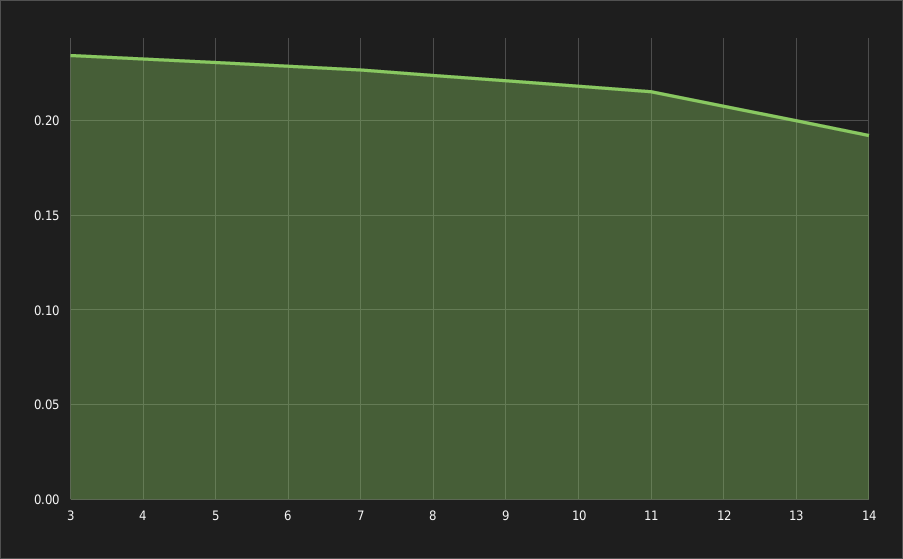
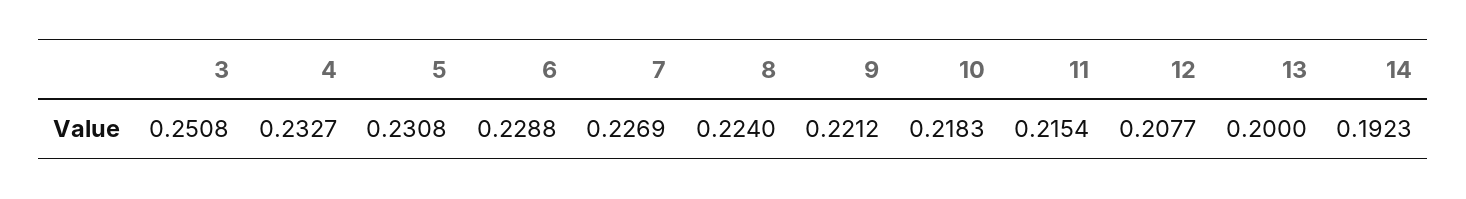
3: 0.235 -> 0.2508

